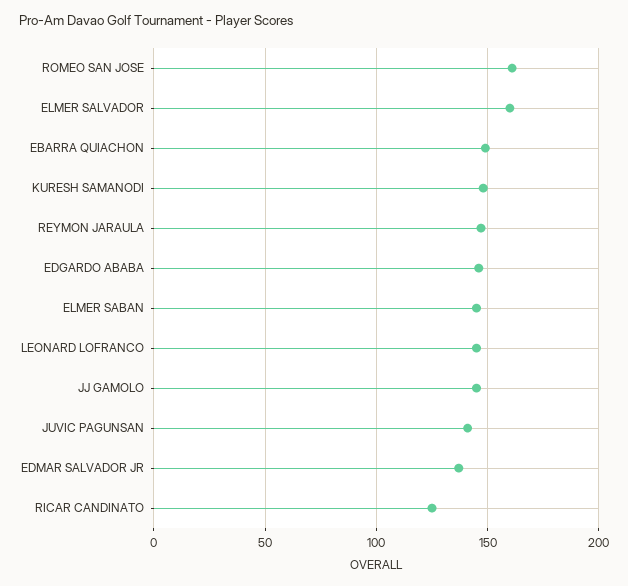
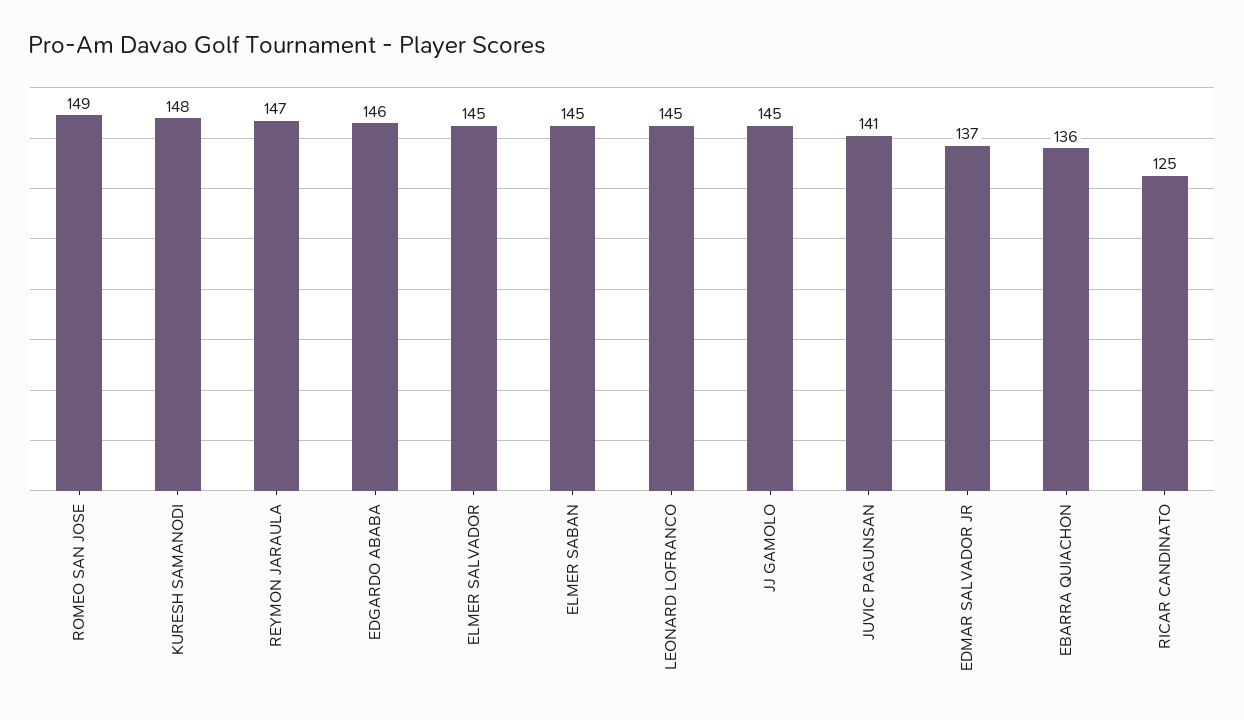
ROMEO SAN JOSE: 160 -> 149
ELMER SALVADOR: 160 -> 145
EBARRA QUIACHON: 150 -> 136

